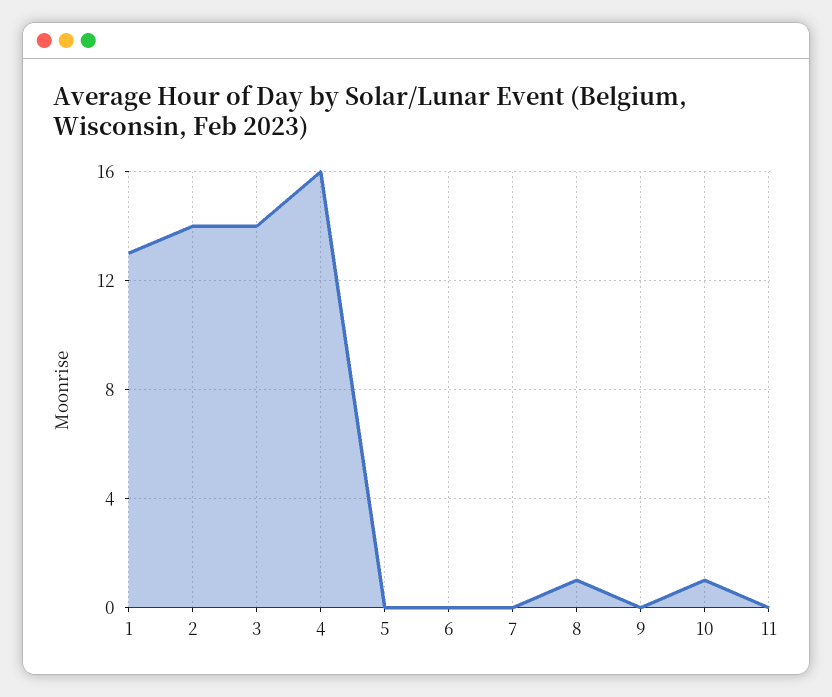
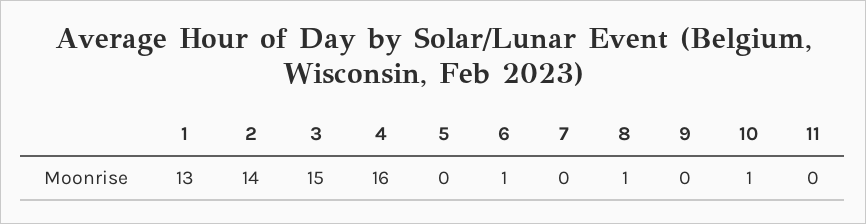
3: 14 -> 15
6: 0 -> 1

